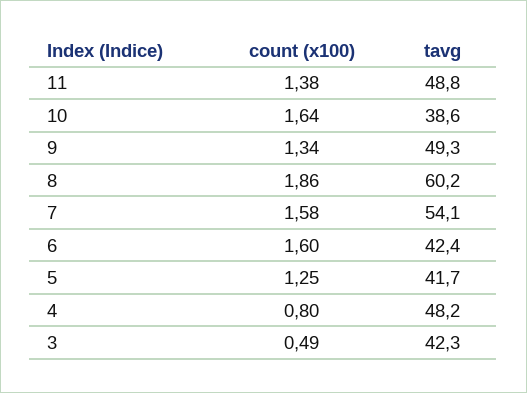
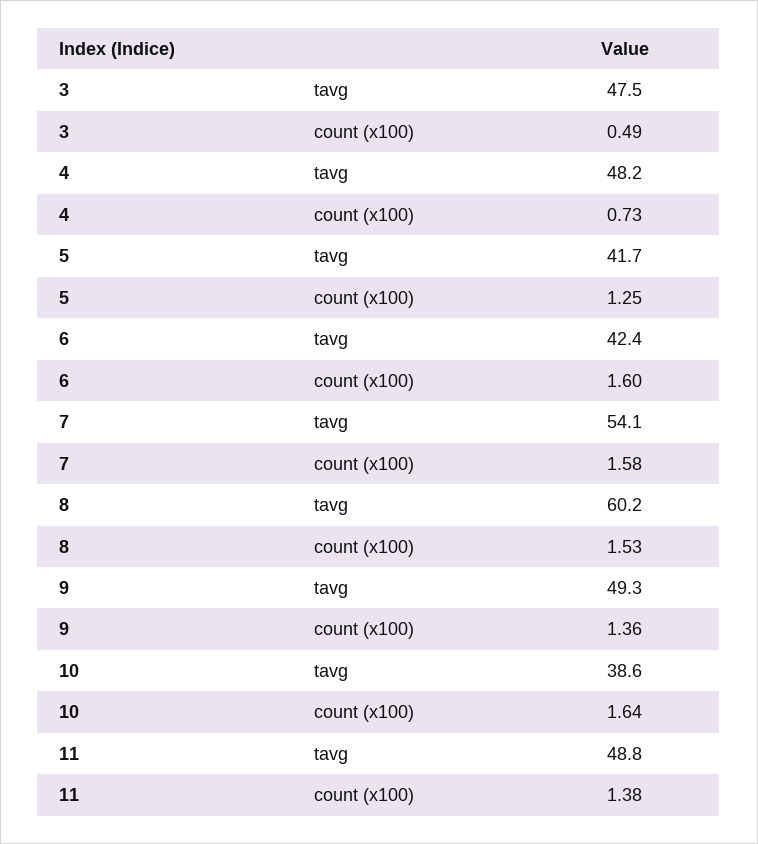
count (x100), 9: 1.34 -> 1.36
count (x100), 8: 1.86 -> 1.53
count (x100), 4: 0.8 -> 0.73
tavg, 3: 42.3 -> 47.5

